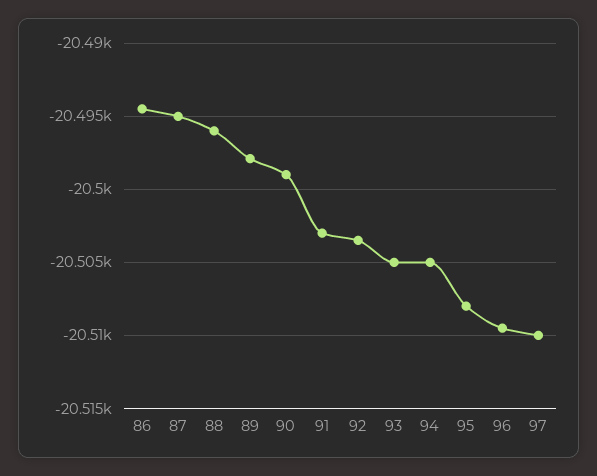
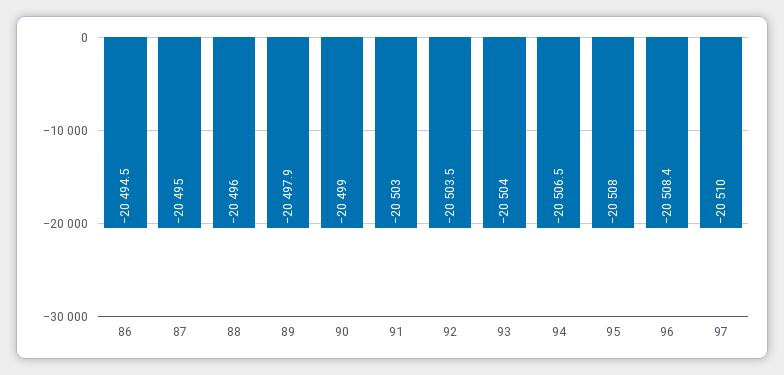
93: -20505 -> -20504
94: -20505 -> -20506.5
96: -20509.5 -> -20508.4

